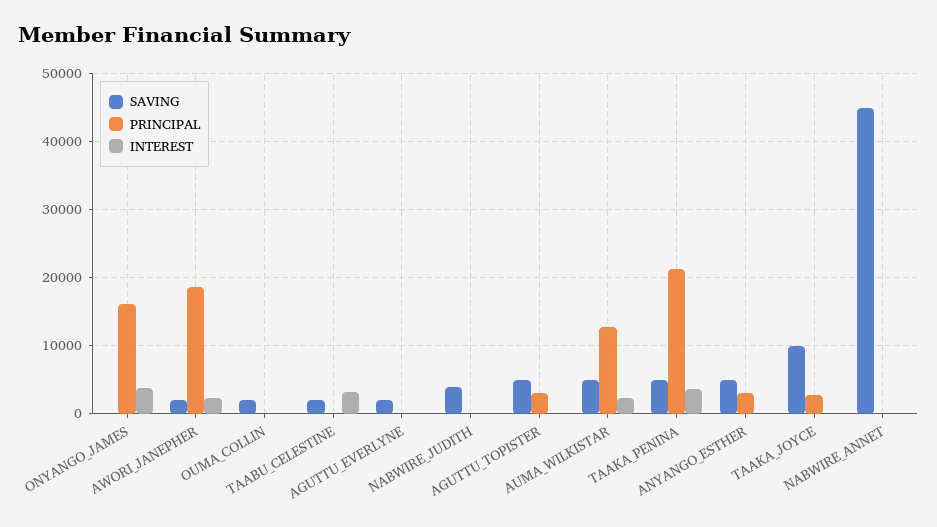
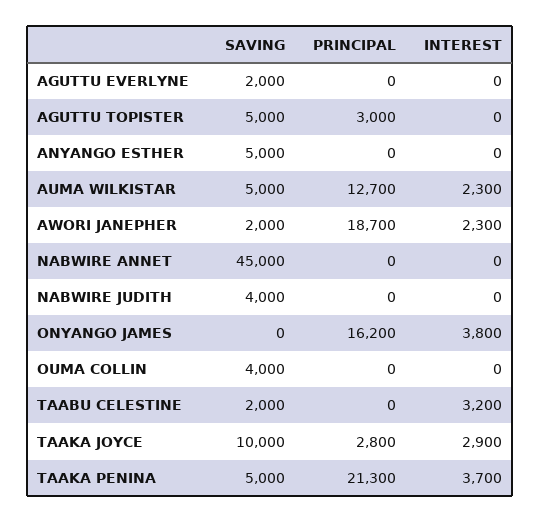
SAVING, OUMA_COLLIN: 2000 -> 4000
PRINCIPAL, ANYANGO_ESTHER: 3000 -> 0
INTEREST, TAAKA_JOYCE: 0 -> 2900

